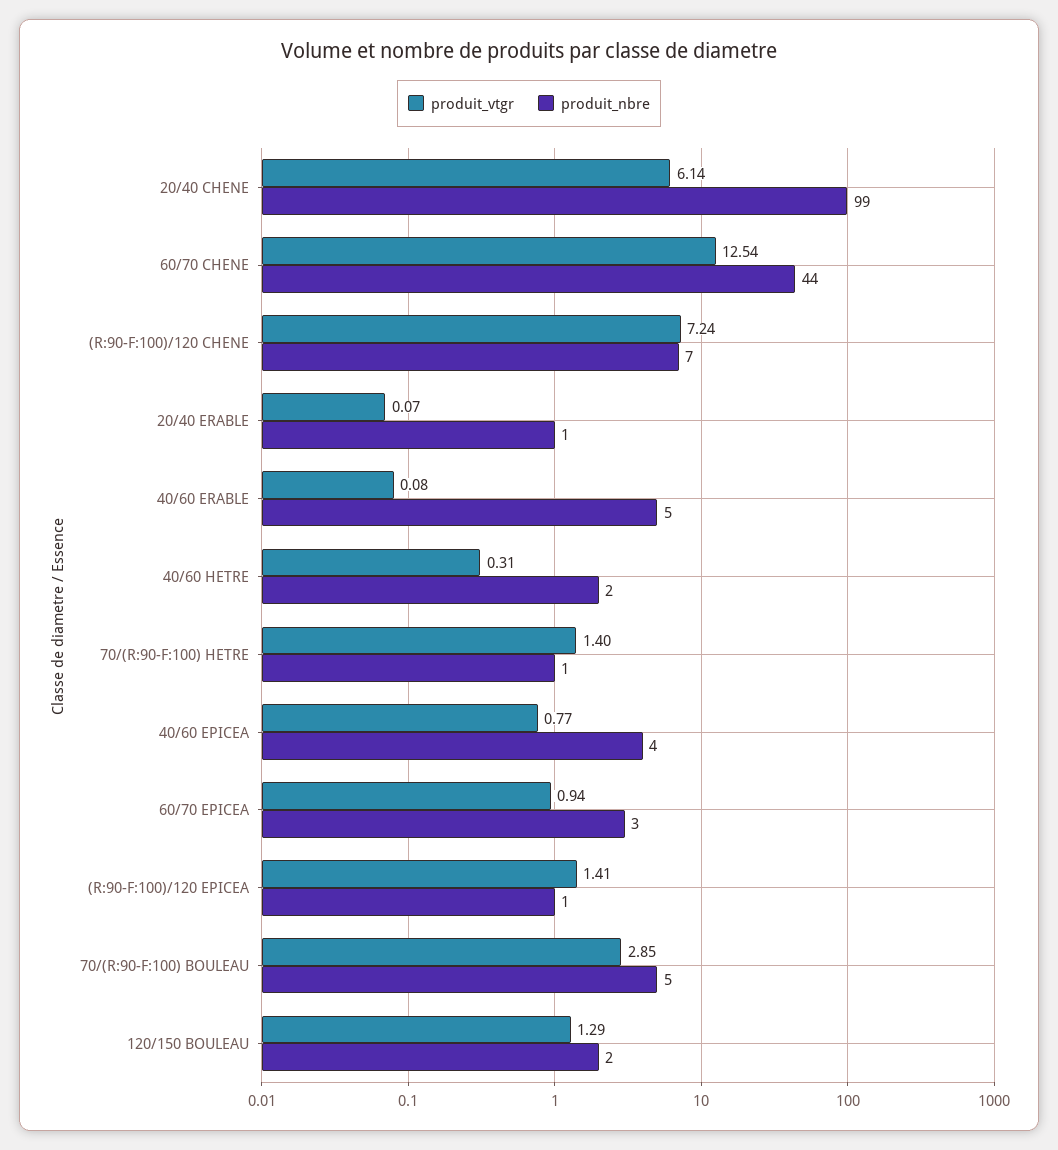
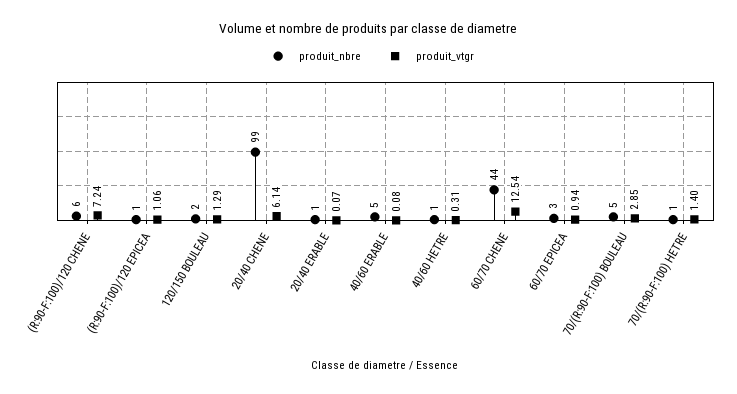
produit_nbre, (R:90-F:100)/120 CHENE: 7 -> 6
produit_nbre, 40/60 HETRE: 2 -> 1
produit_vtgr, 40/60 EPICEA: 0.77 -> none
produit_nbre, 40/60 EPICEA: 4 -> none
produit_vtgr, (R:90-F:100)/120 EPICEA: 1.41 -> 1.06

